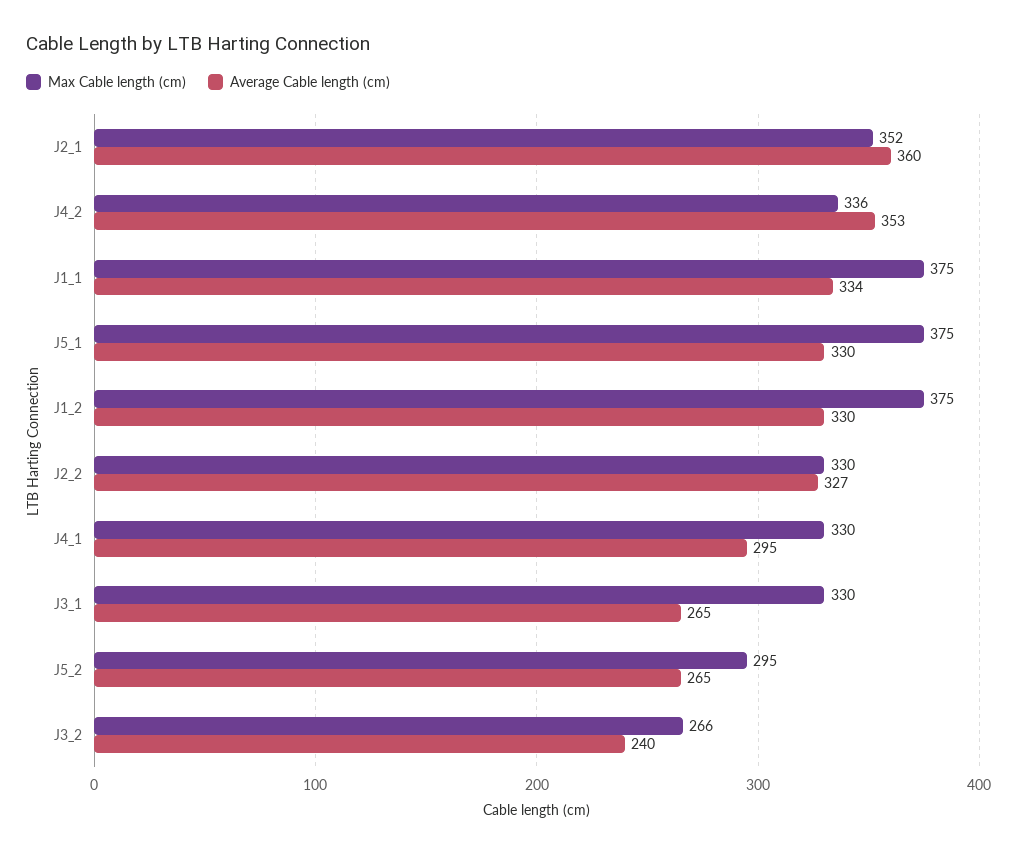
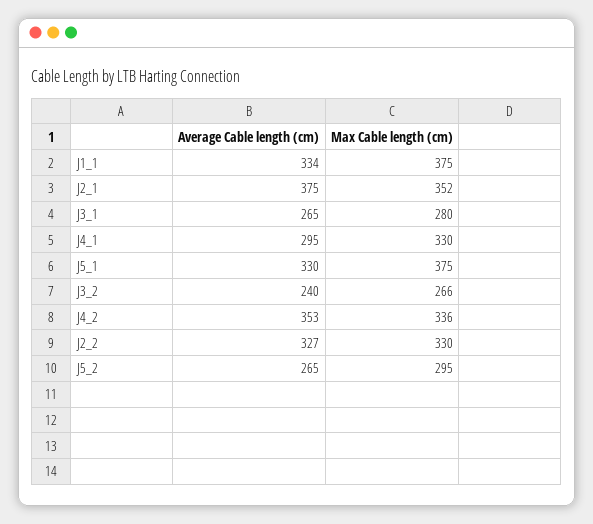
Average Cable length (cm), J2_1: 360 -> 375
Max Cable length (cm), J1_2: 375 -> none
Average Cable length (cm), J1_2: 330 -> none
Max Cable length (cm), J3_1: 330 -> 280

